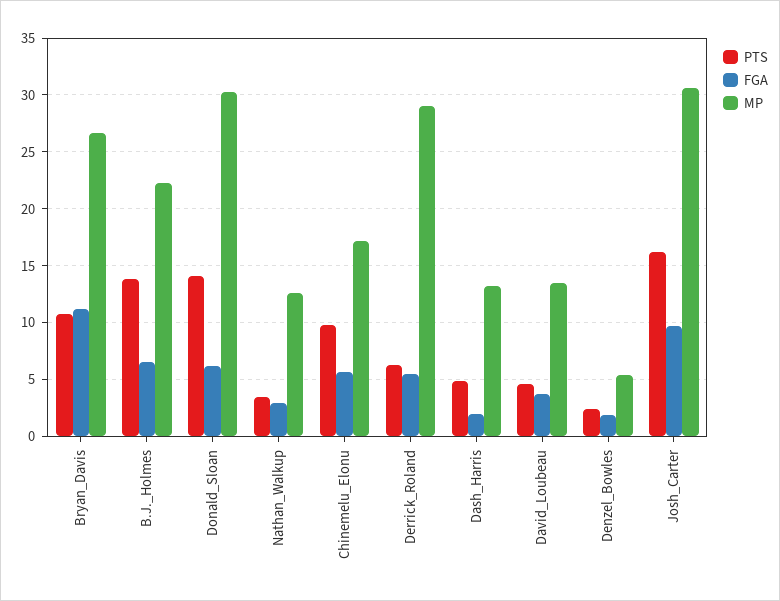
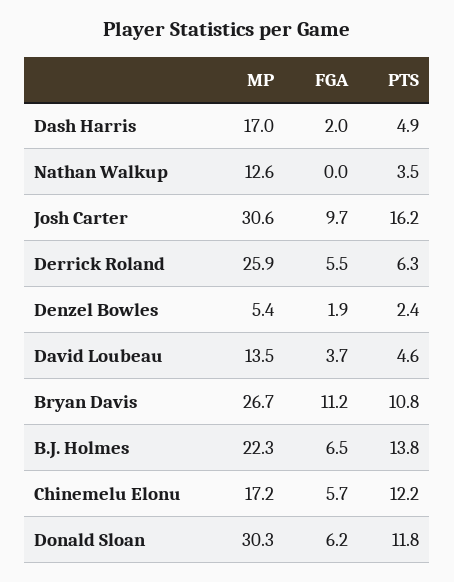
PTS, Donald_Sloan: 14 -> 11.8
FGA, Nathan_Walkup: 3 -> 0
PTS, Chinemelu_Elonu: 10 -> 12.2
MP, Derrick_Roland: 29 -> 25.9
MP, Dash_Harris: 13 -> 17

